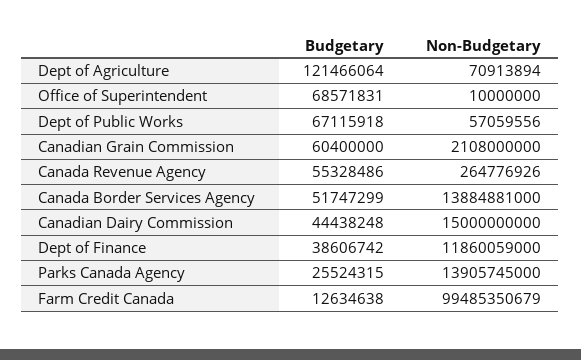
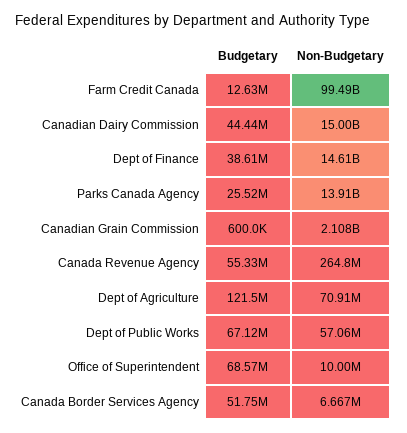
Budgetary, Canadian Grain Commission: 60400000 -> 600000
Non-Budgetary, Canada Border Services Agency: 13884881000 -> 6667000
Non-Budgetary, Dept of Finance: 11860059000 -> 14610000000

